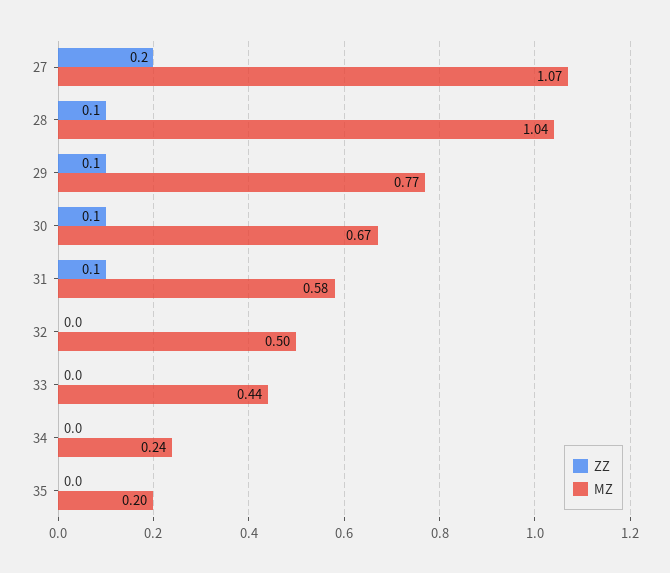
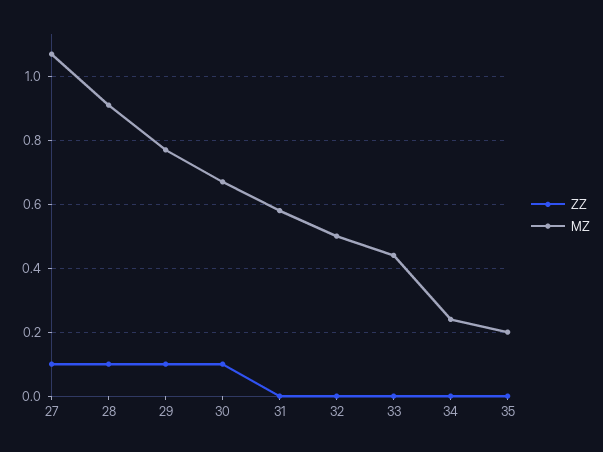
ZZ, 27: 0.2 -> 0.1
MZ, 28: 1.04 -> 0.9
ZZ, 31: 0.1 -> 0

